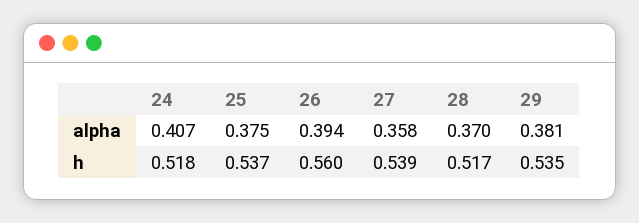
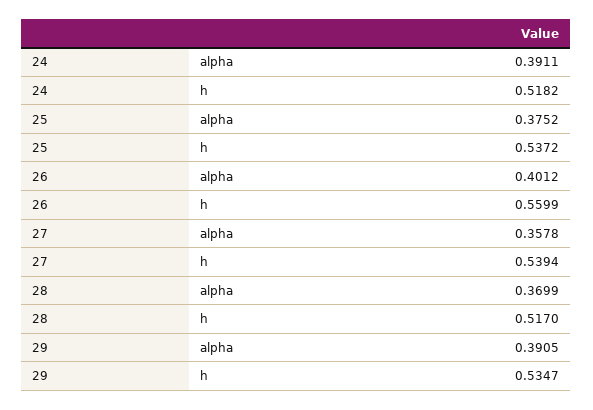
24, alpha: 0.407 -> 0.3911
26, alpha: 0.394 -> 0.4012
29, alpha: 0.381 -> 0.3905

